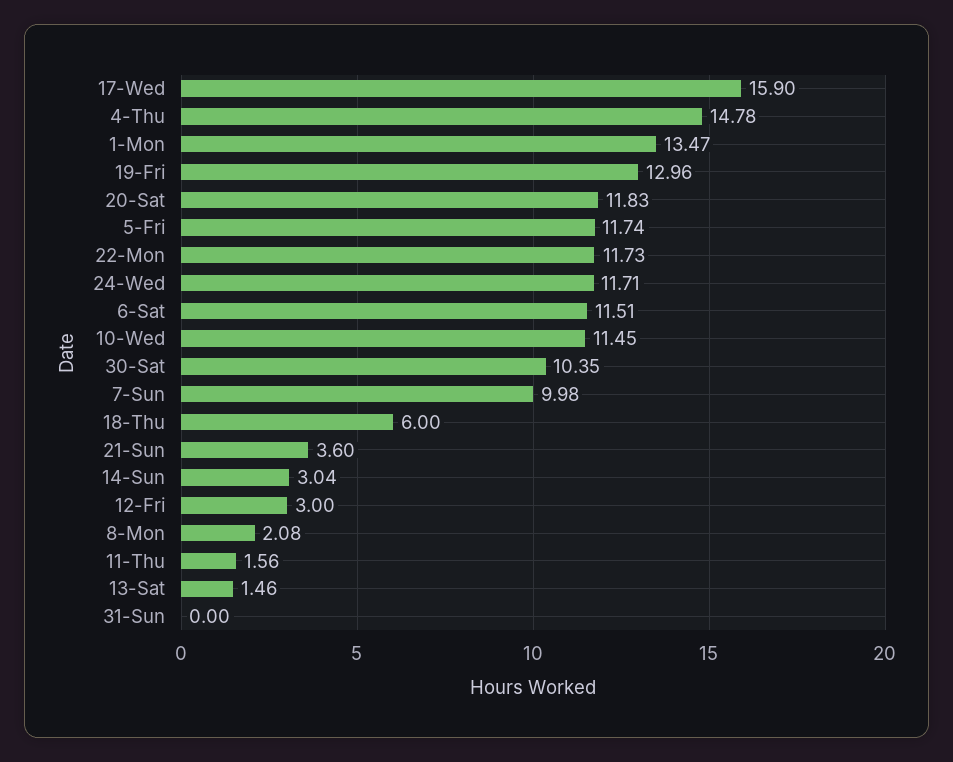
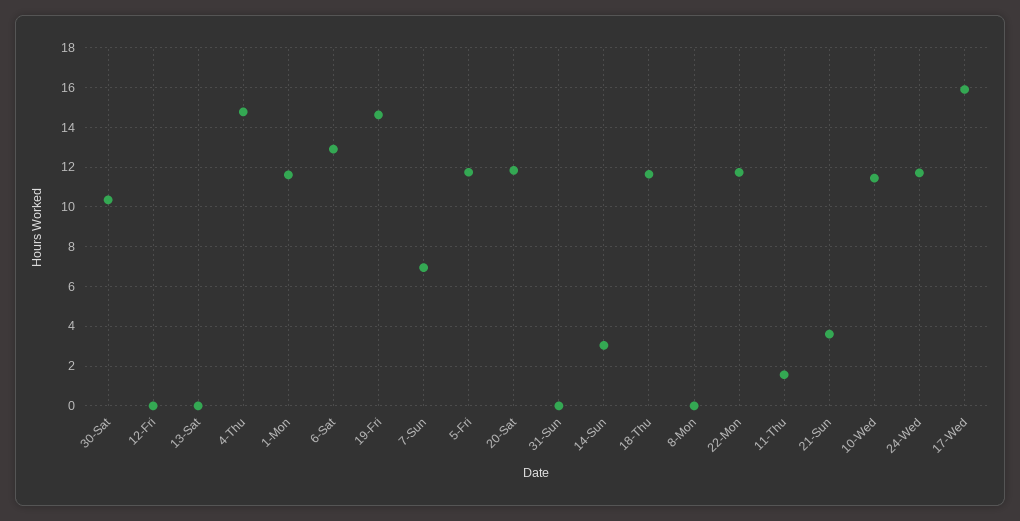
1-Mon: 13.47 -> 11.5
19-Fri: 12.96 -> 14.5
6-Sat: 11.51 -> 13
7-Sun: 9.98 -> 7
18-Thu: 6 -> 11.5
12-Fri: 3 -> 0
8-Mon: 2.08 -> 0
13-Sat: 1.46 -> 0

